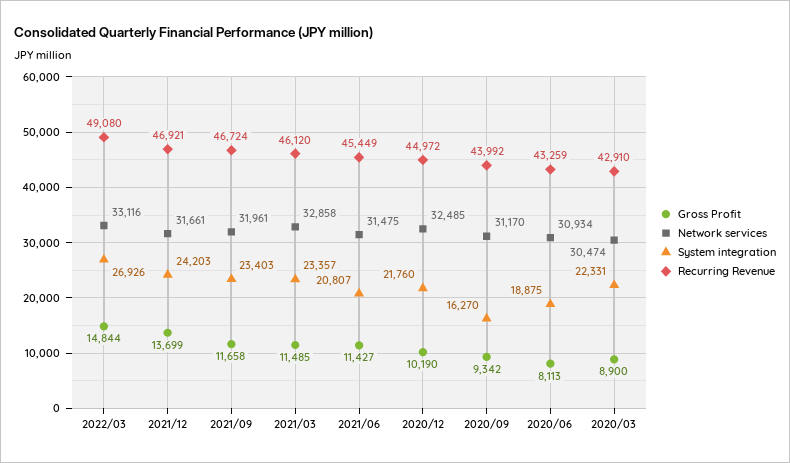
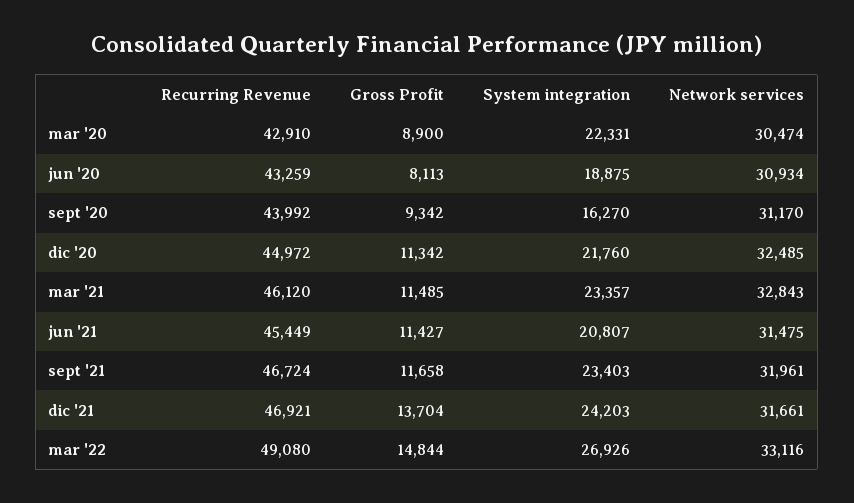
Gross Profit, 2021/12: 13699 -> 13704
Network services, 2021/03: 32858 -> 32843
Gross Profit, 2020/12: 10190 -> 11342

